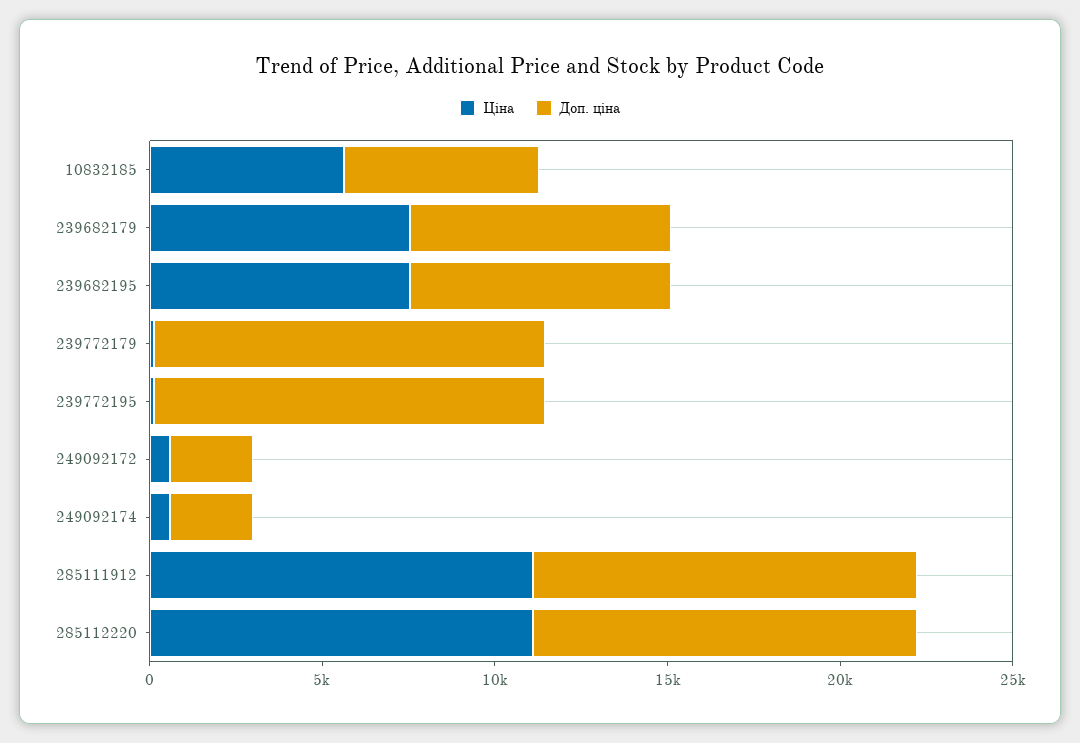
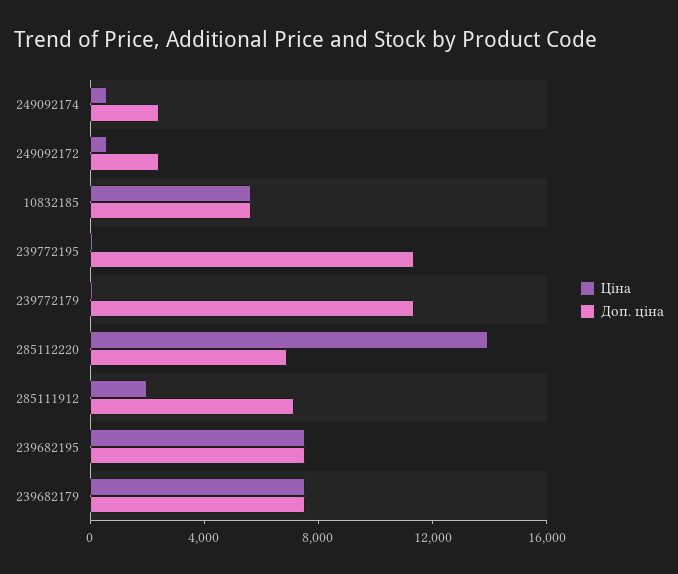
Ціна, 285111912: 11000 -> 2000
Доп. ціна, 285111912: 11000 -> 7000
Ціна, 285112220: 11000 -> 14000
Доп. ціна, 285112220: 11000 -> 7000

